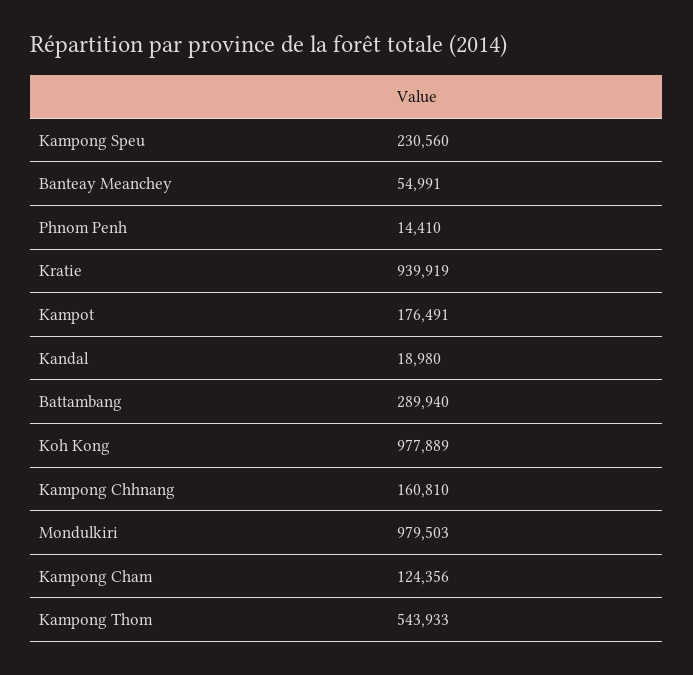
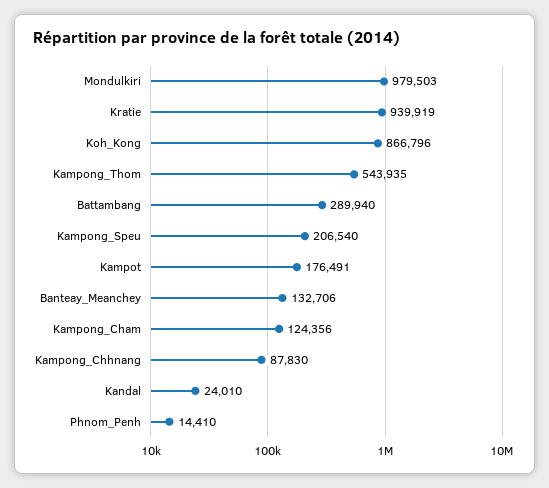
Kampong Speu: 230560 -> 206540
Banteay Meanchey: 54991 -> 132706
Kandal: 18980 -> 24010
Koh Kong: 977889 -> 866796
Kampong Chhnang: 160810 -> 87830
Kampong Thom: 543933 -> 543935

